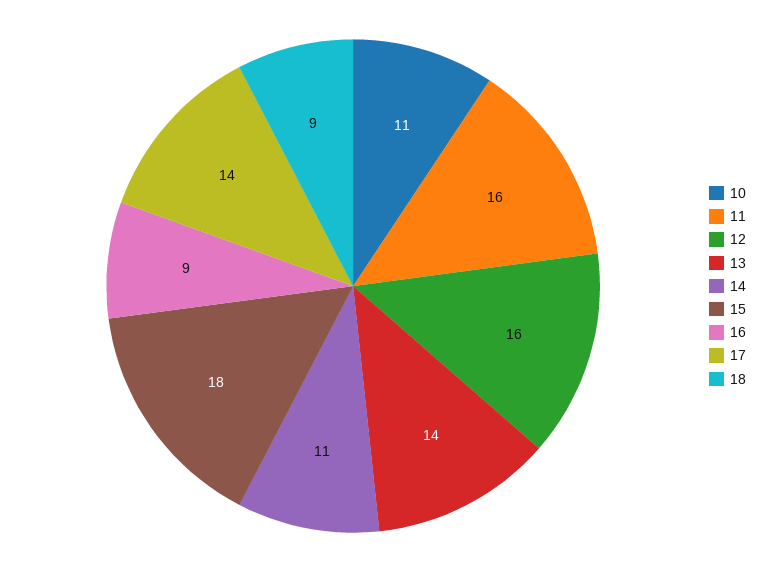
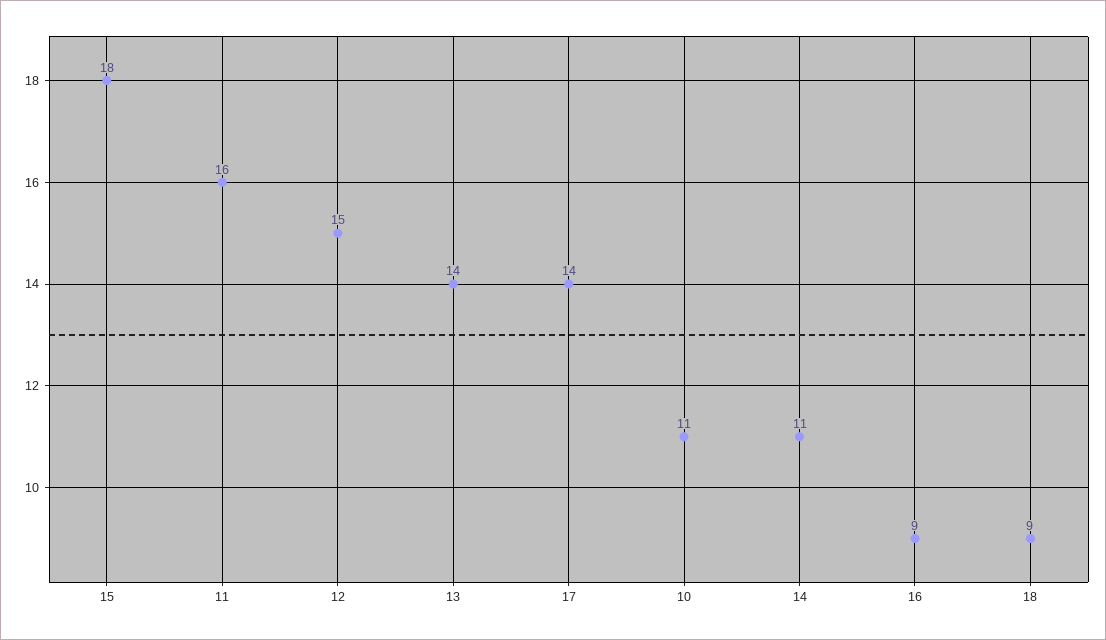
12: 16 -> 15

